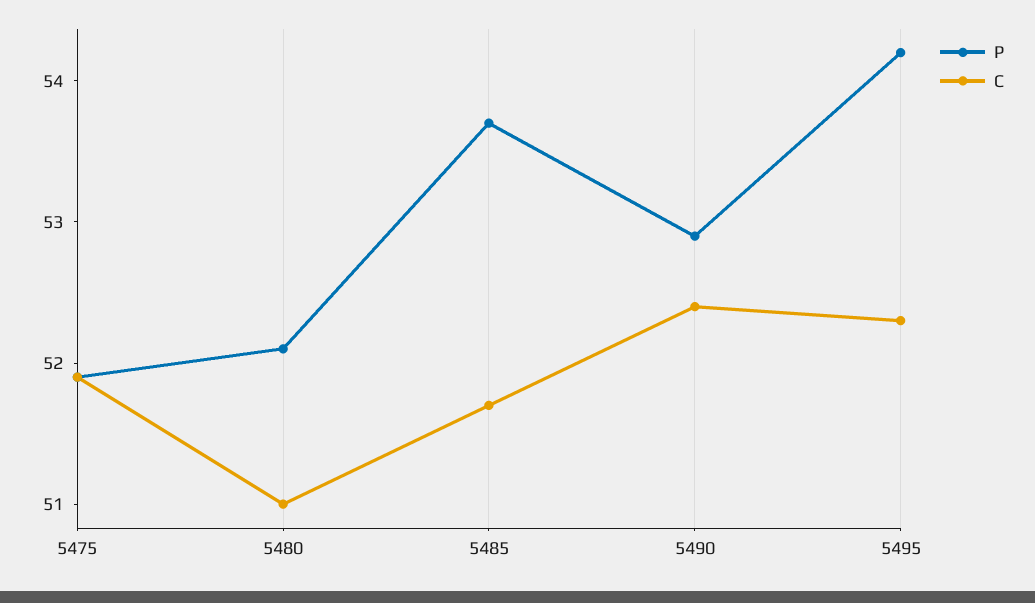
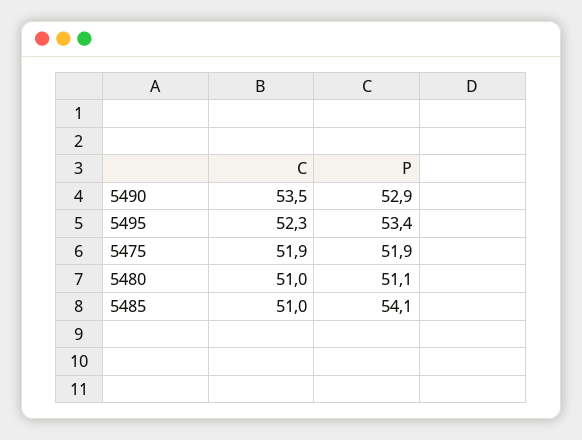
P, 5480: 52.1 -> 51.1
P, 5485: 53.7 -> 54.1
C, 5485: 51.7 -> 51
C, 5490: 52.4 -> 53.5
P, 5495: 54.2 -> 53.4

